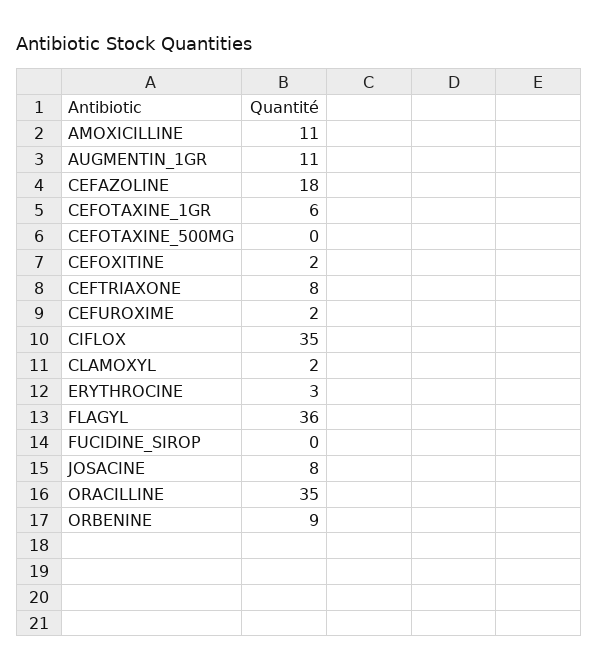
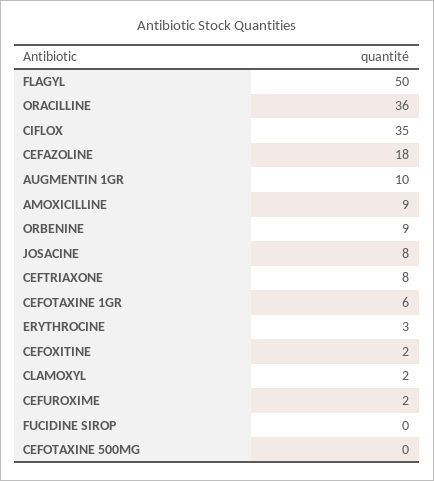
AMOXICILLINE: 11 -> 9
AUGMENTIN_1GR: 11 -> 10
FLAGYL: 36 -> 50
ORACILLINE: 35 -> 36

